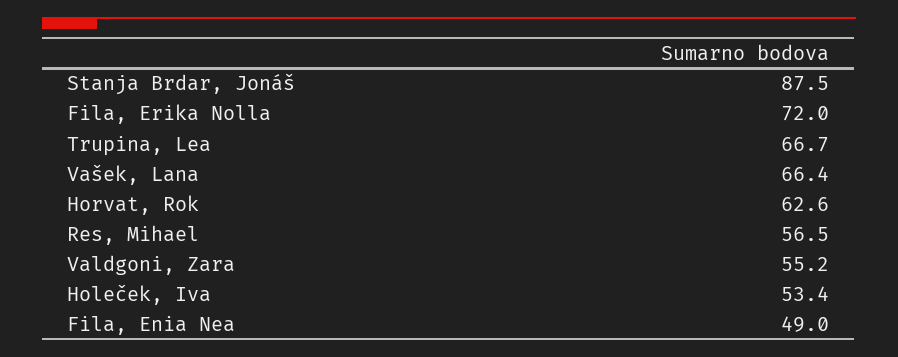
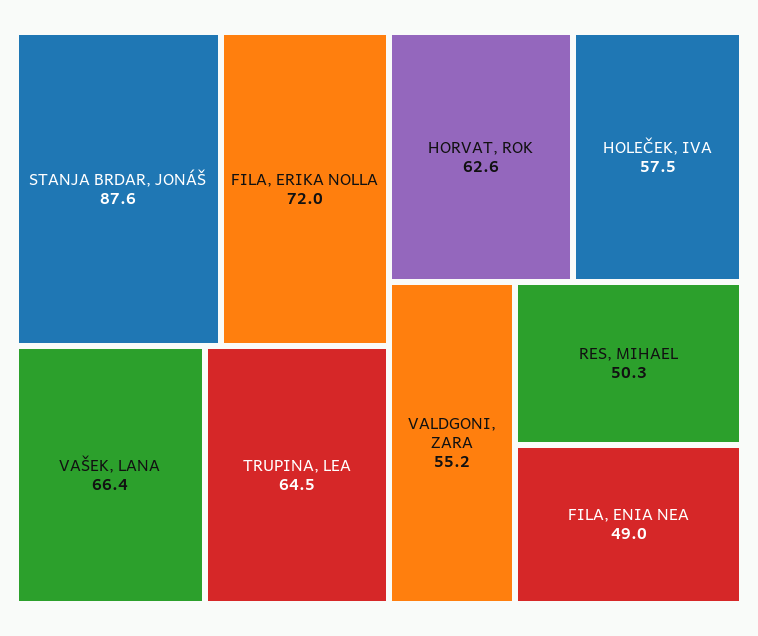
Stanja Brdar, Jonáš: 87.5 -> 87.6
Trupina, Lea: 66.7 -> 64.5
Res, Mihael: 56.5 -> 50.3
Holeček, Iva: 53.4 -> 57.5

